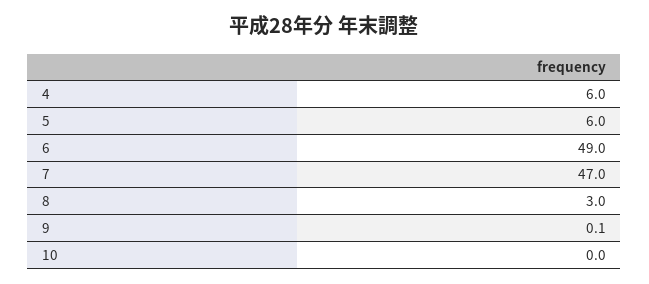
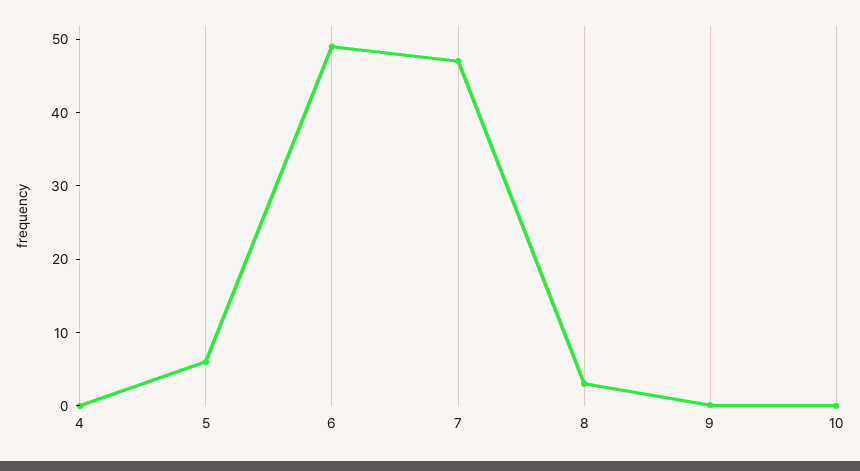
4: 6 -> 0

